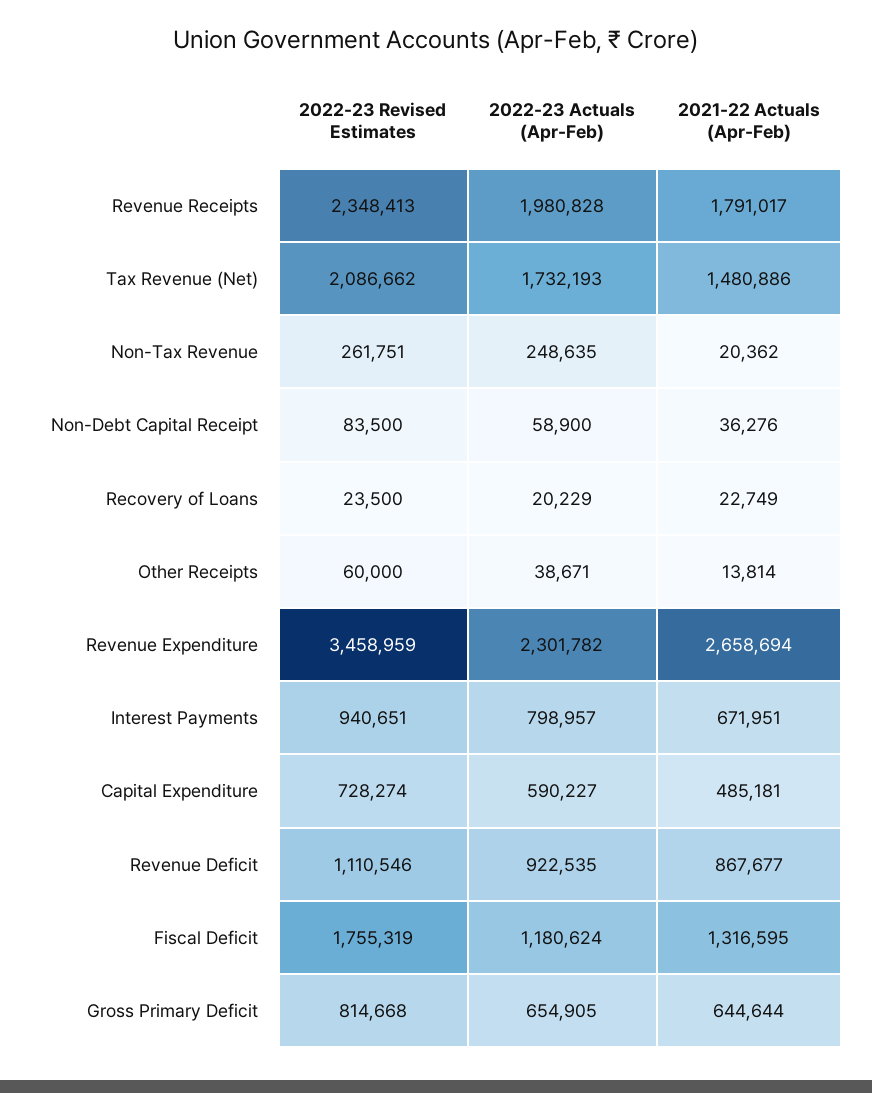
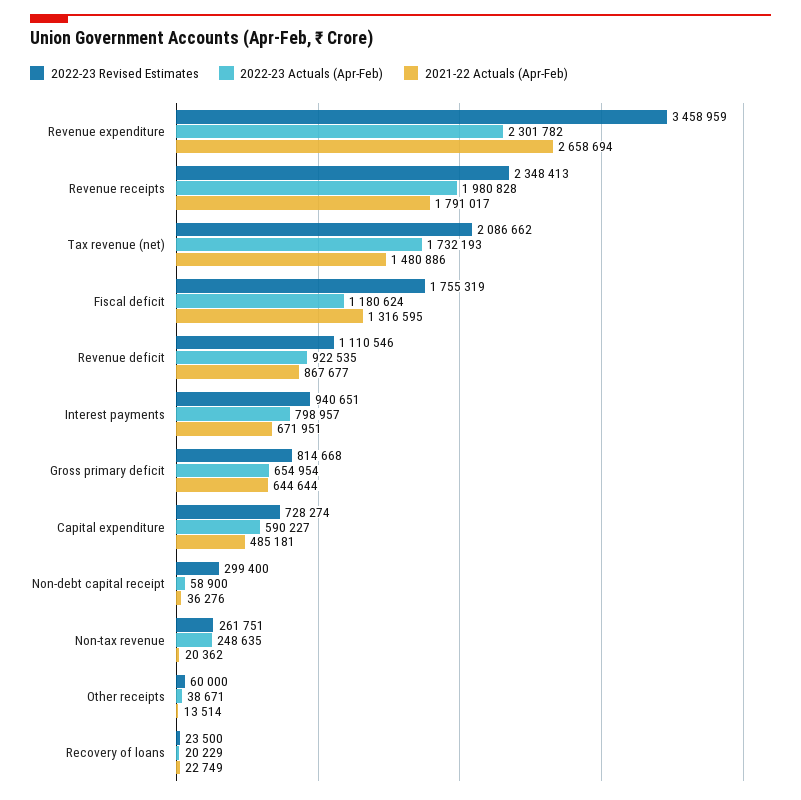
2022-23 Revised Estimates, Non-Debt Capital Receipt: 83500 -> 299400
2021-22 Actuals (Apr-Feb), Other Receipts: 13814 -> 13514
2022-23 Actuals (Apr-Feb), Gross Primary Deficit: 654905 -> 654954

